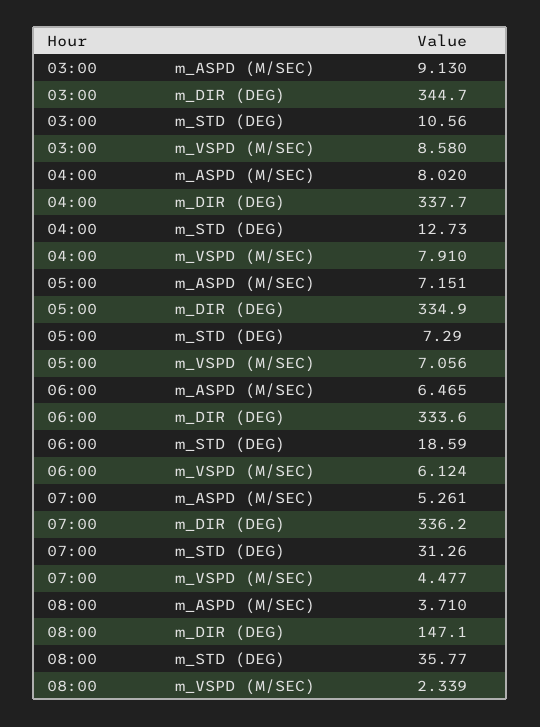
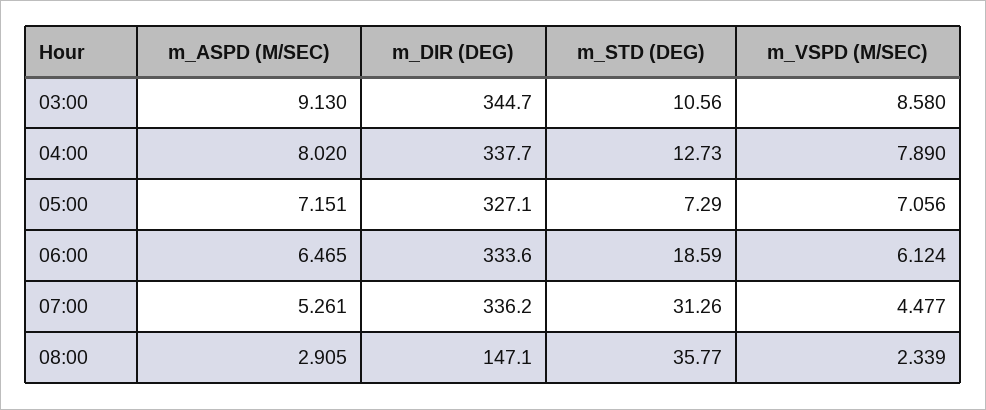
04:00, m_VSPD (M/SEC): 7.91 -> 7.89
05:00, m_DIR (DEG): 334.9 -> 327.1
08:00, m_ASPD (M/SEC): 3.71 -> 2.905

